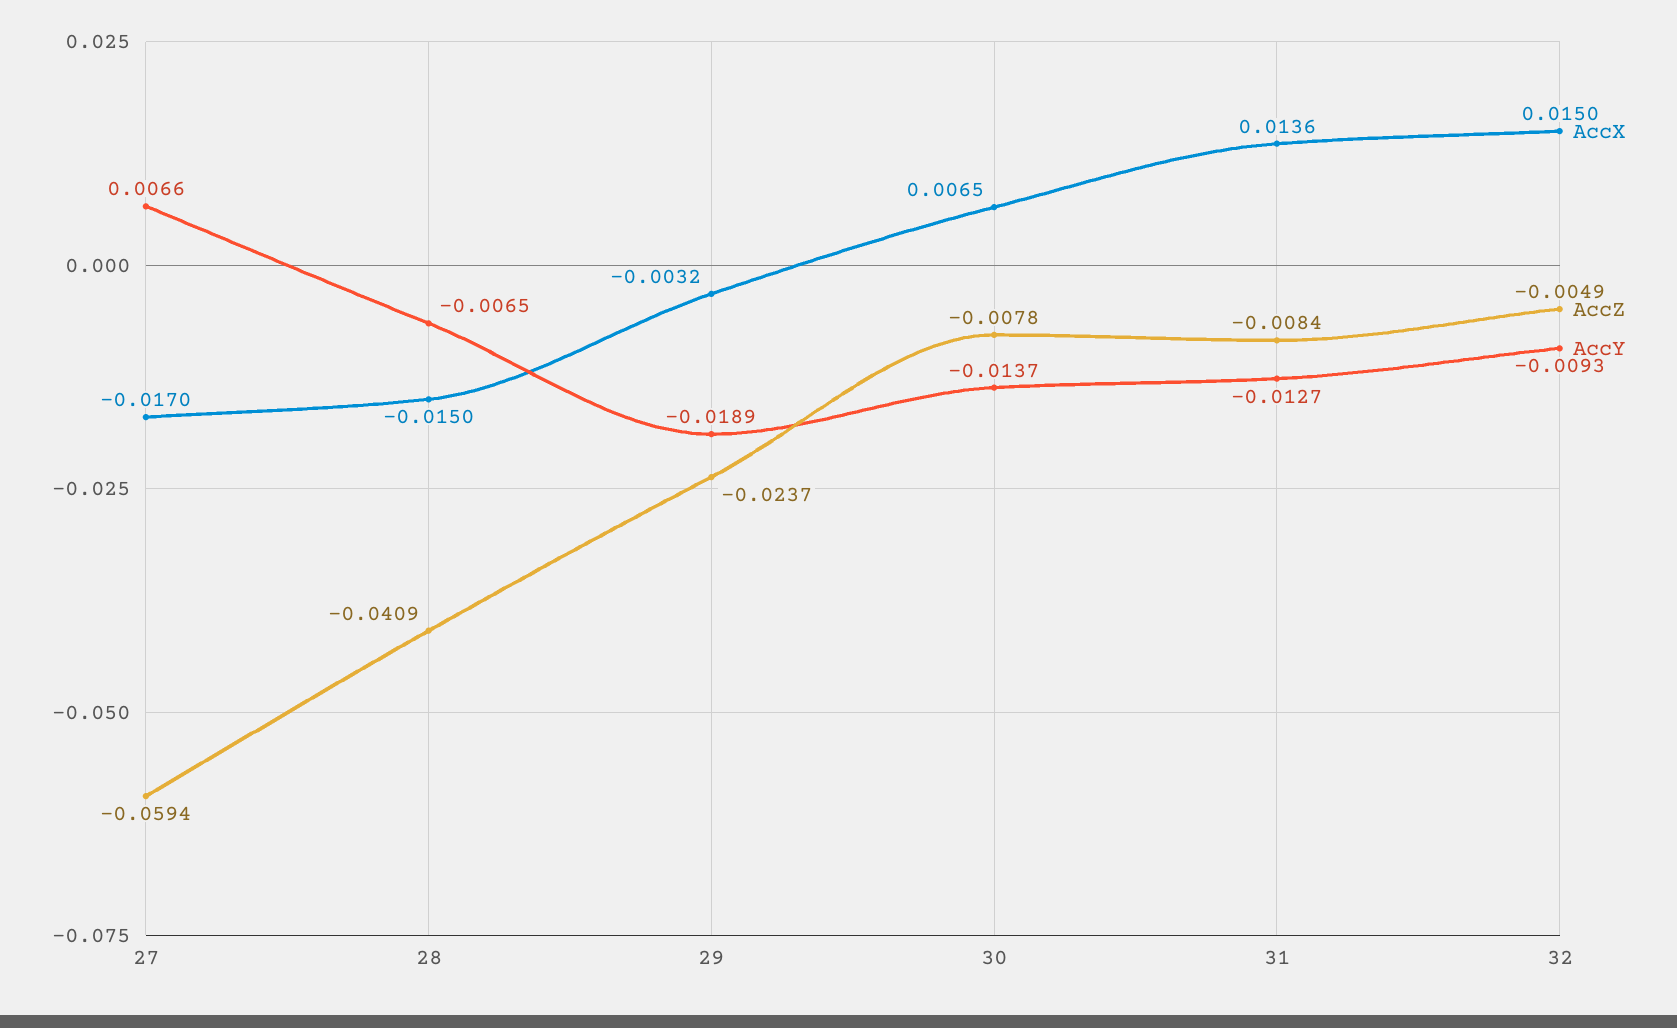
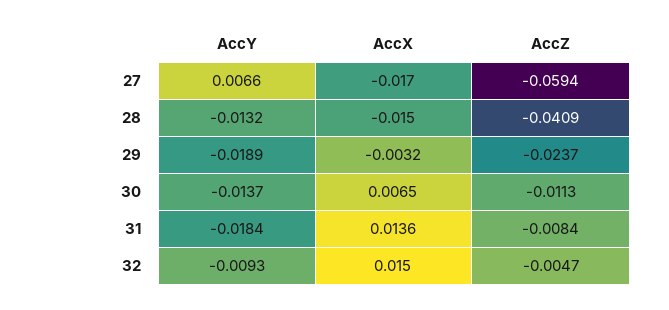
AccY, 28: -0.0065 -> -0.0132
AccZ, 30: -0.0078 -> -0.0113
AccY, 31: -0.0127 -> -0.0184
AccZ, 32: -0.0049 -> -0.0047

